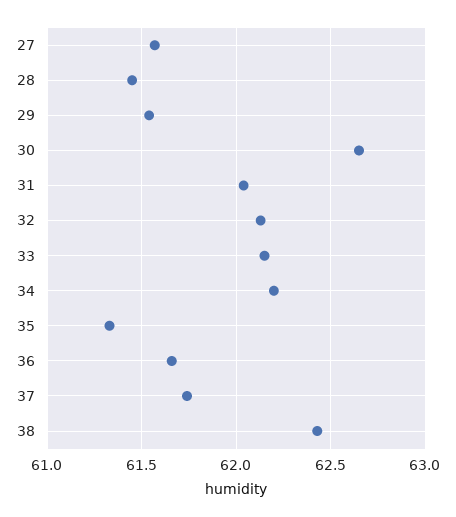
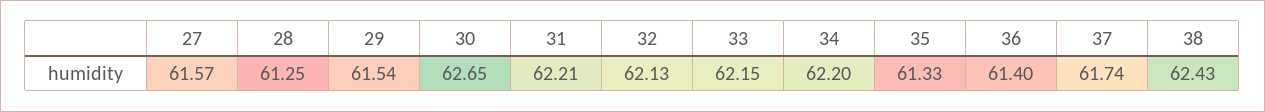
28: 61.45 -> 61.25
31: 62.05 -> 62.21
36: 61.65 -> 61.4

